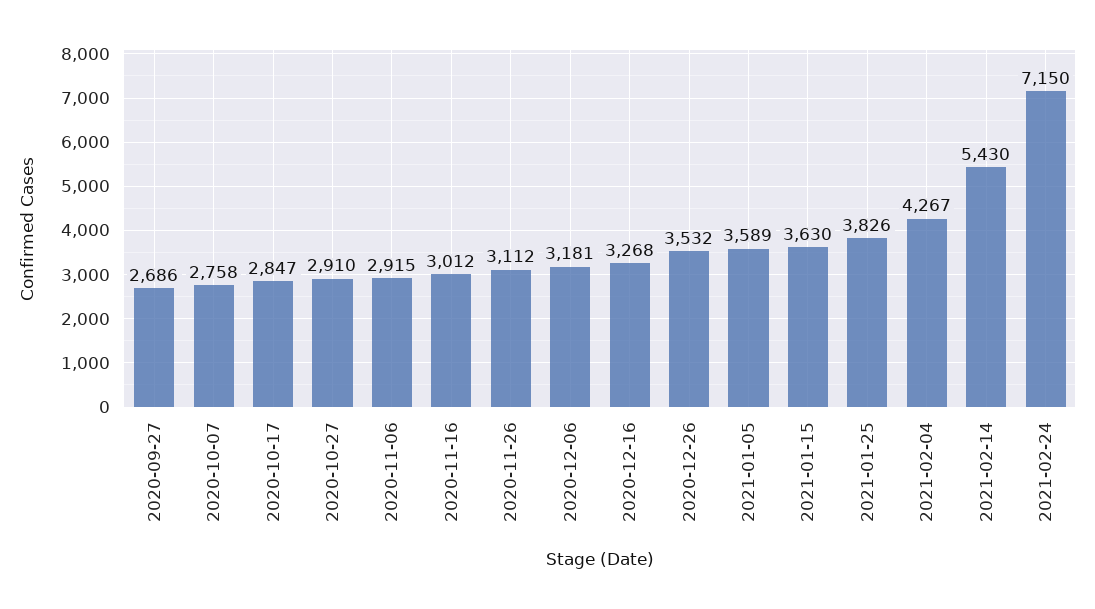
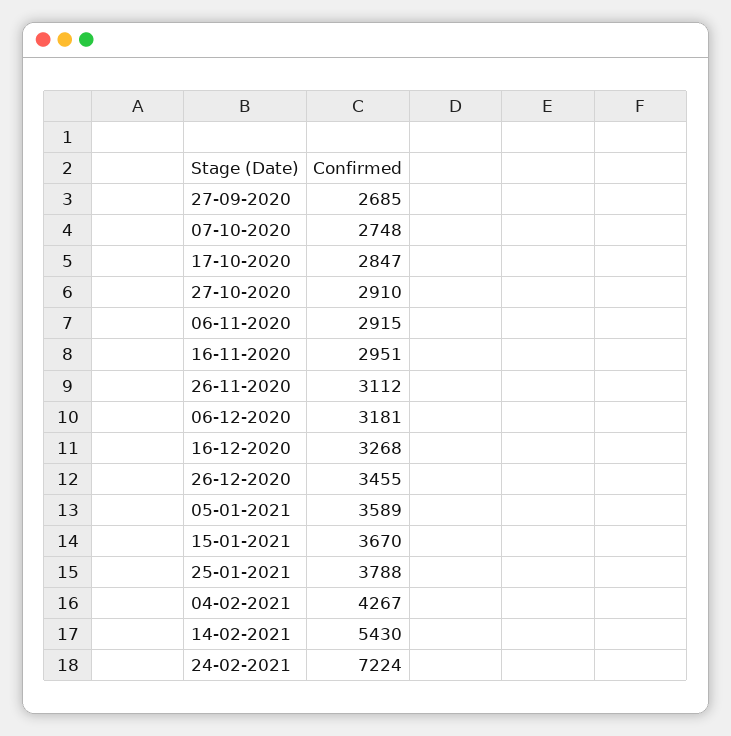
2020-09-27: 2686 -> 2685
2020-10-07: 2758 -> 2748
2020-11-16: 3012 -> 2951
2020-12-26: 3532 -> 3455
2021-01-15: 3630 -> 3670
2021-01-25: 3826 -> 3788
2021-02-24: 7150 -> 7224

